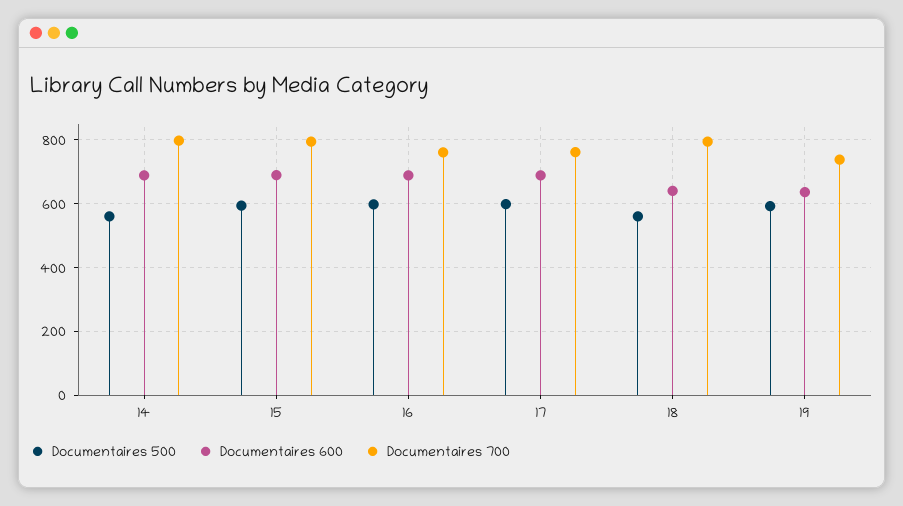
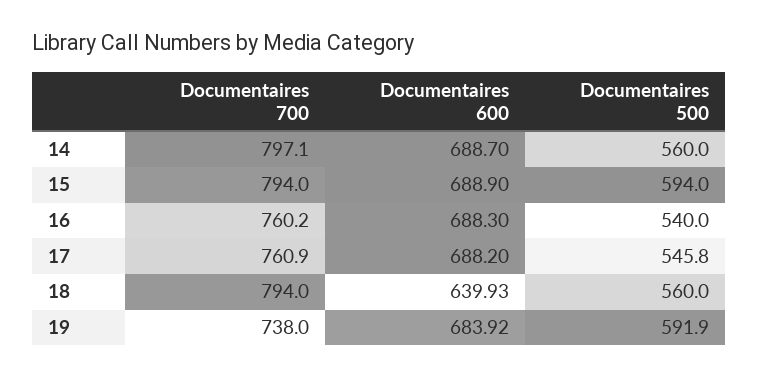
Documentaires 500, 16: 600 -> 540
Documentaires 500, 17: 600 -> 545.8
Documentaires 600, 19: 640 -> 683.92

